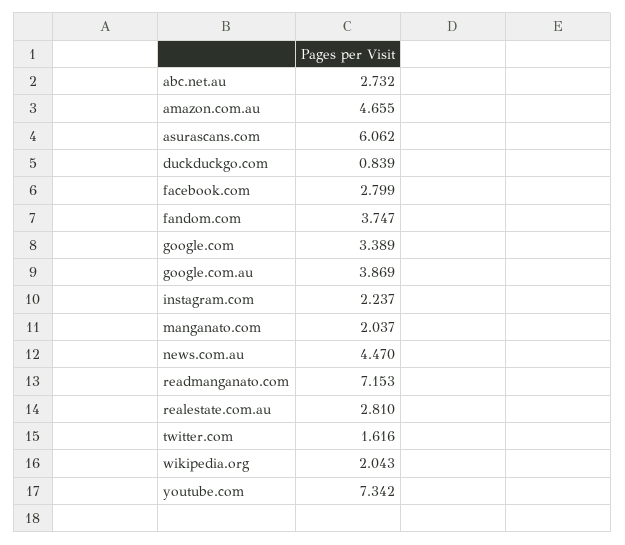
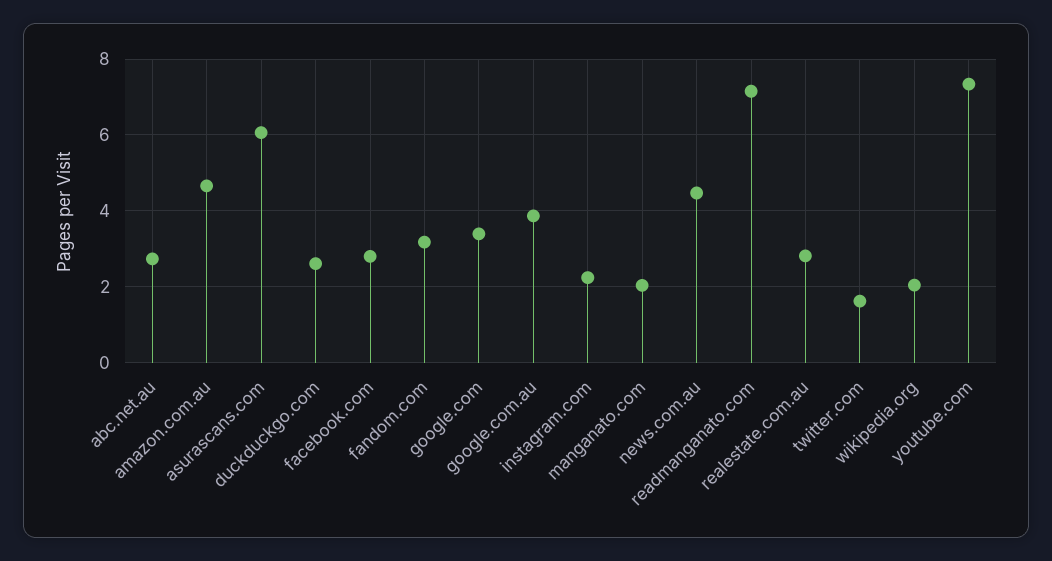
duckduckgo.com: 0.839 -> 2.6
fandom.com: 3.747 -> 3.2

